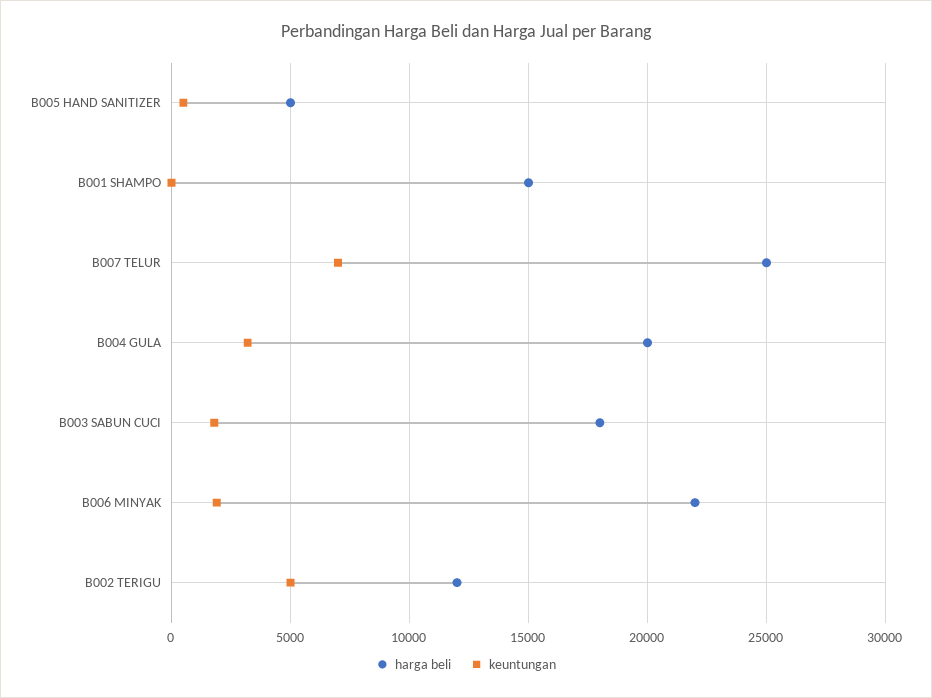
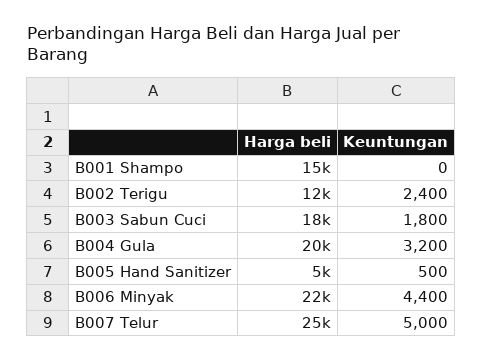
keuntungan, B007 TELUR: 7000 -> 5000
keuntungan, B006 MINYAK: 2000 -> 4400
keuntungan, B002 TERIGU: 5000 -> 2400

